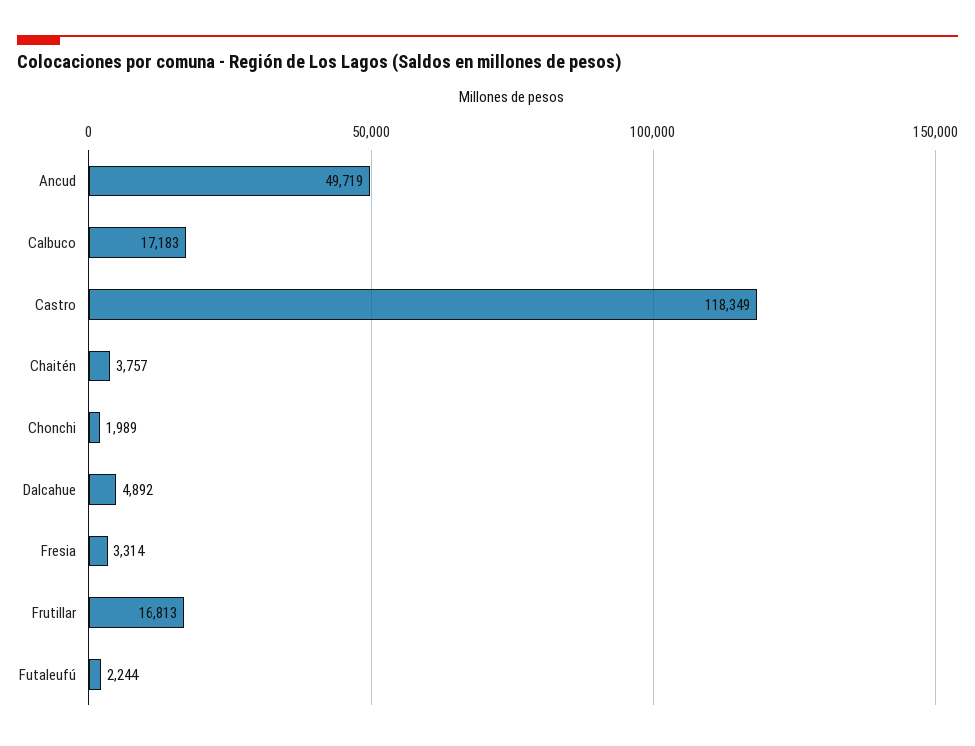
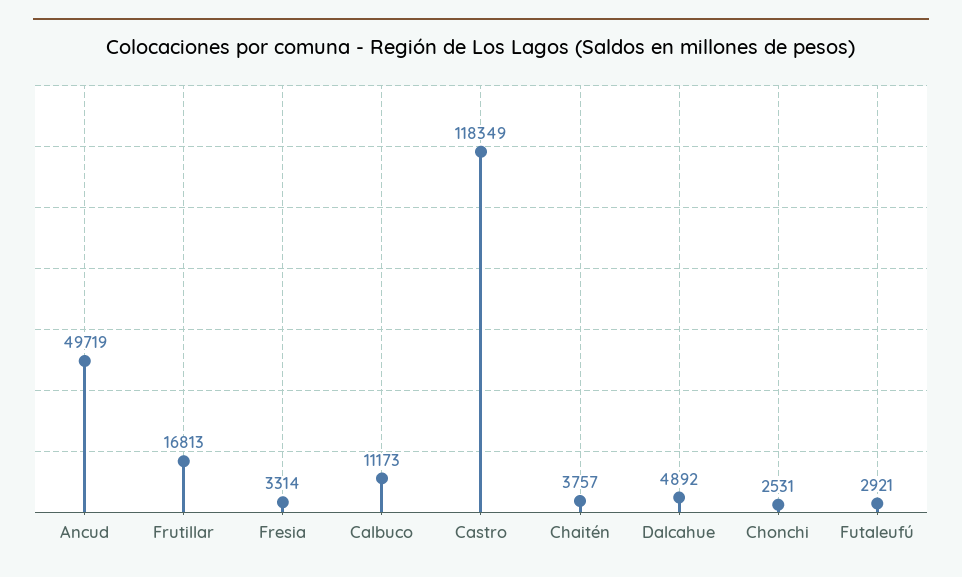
Calbuco: 17183 -> 11173
Chonchi: 1989 -> 2531
Futaleufú: 2244 -> 2921

